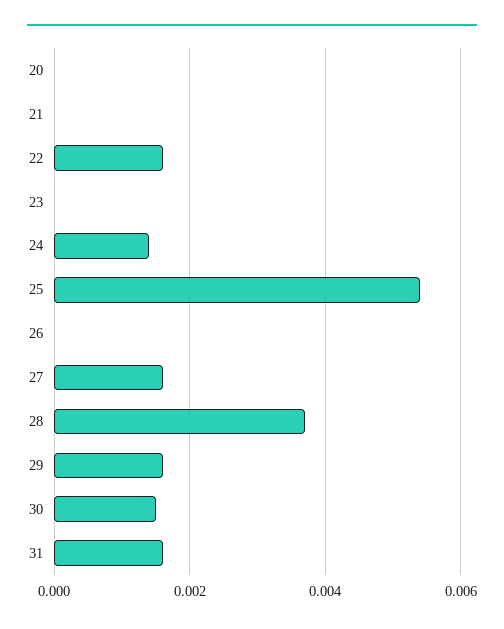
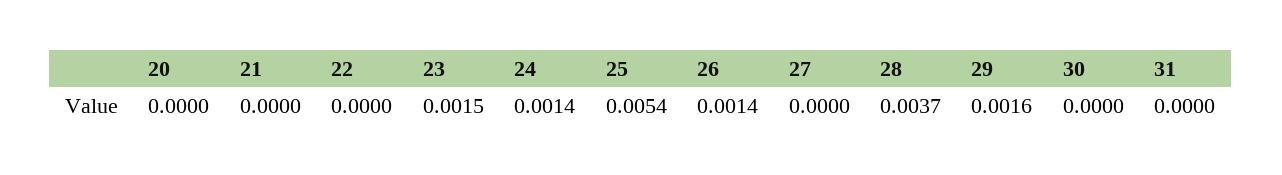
22: 0.0015 -> 0
23: 0 -> 0.0015
26: 0 -> 0.0014
27: 0.0015 -> 0
30: 0.0015 -> 0
31: 0.0015 -> 0

